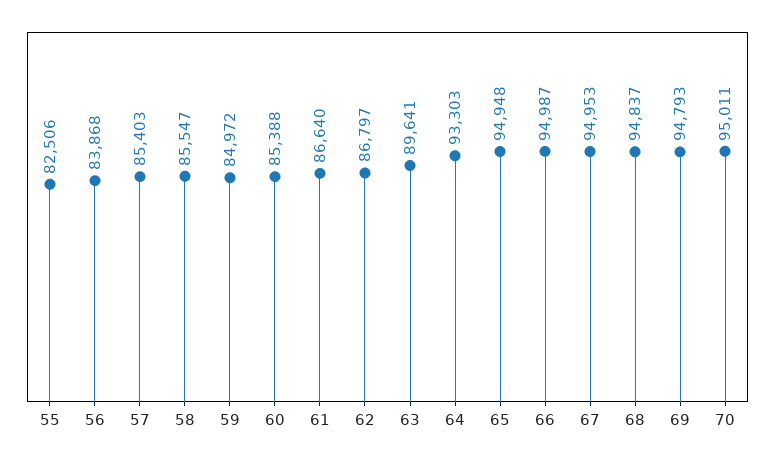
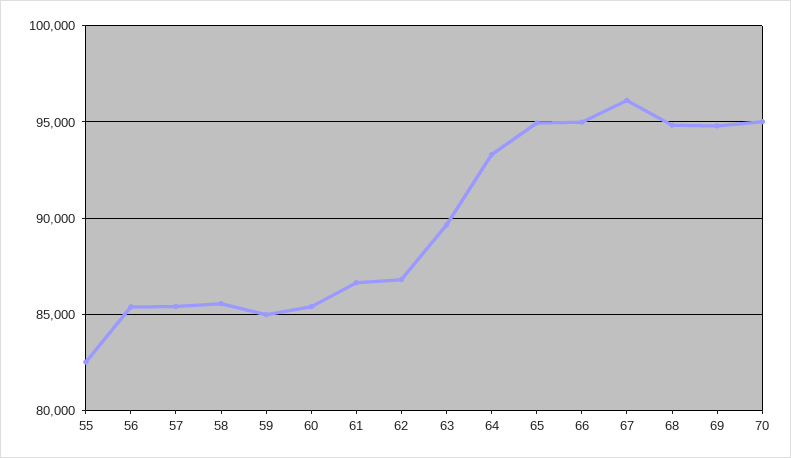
56: 83868 -> 85500
67: 94953 -> 96000

